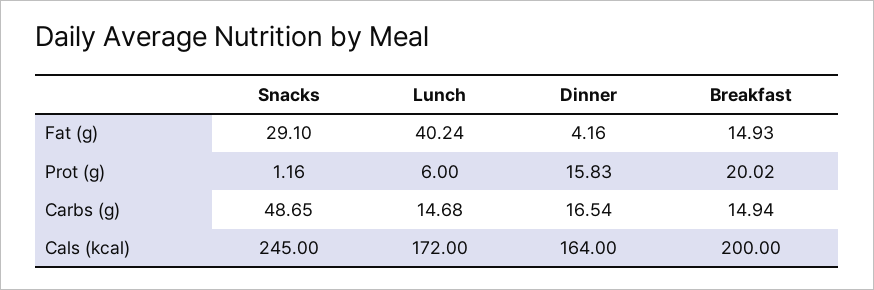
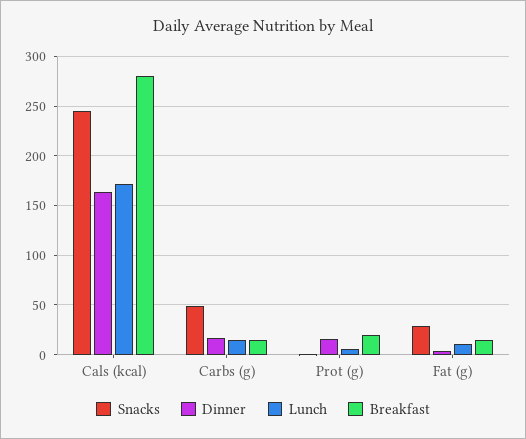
Lunch, Fat (g): 40.24 -> 10
Breakfast, Cals (kcal): 200 -> 280

